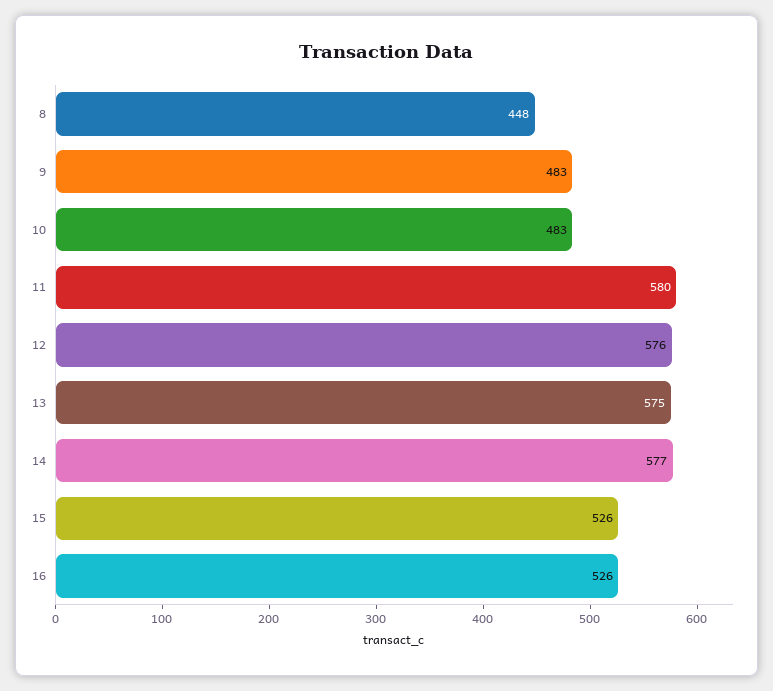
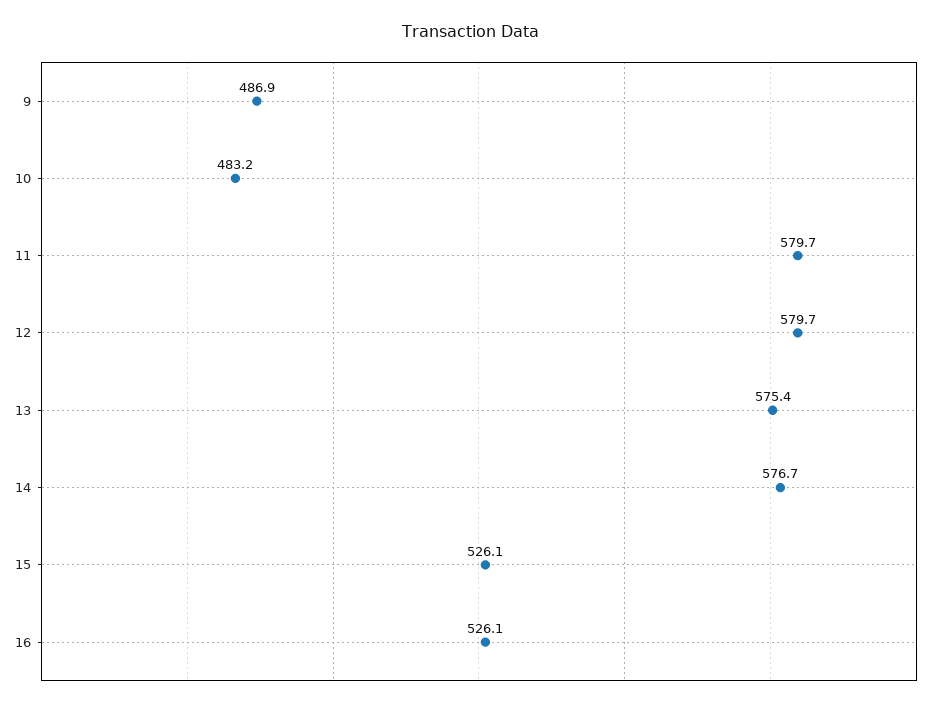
8: 448 -> none
9: 483 -> 486.9
12: 576 -> 579.7

